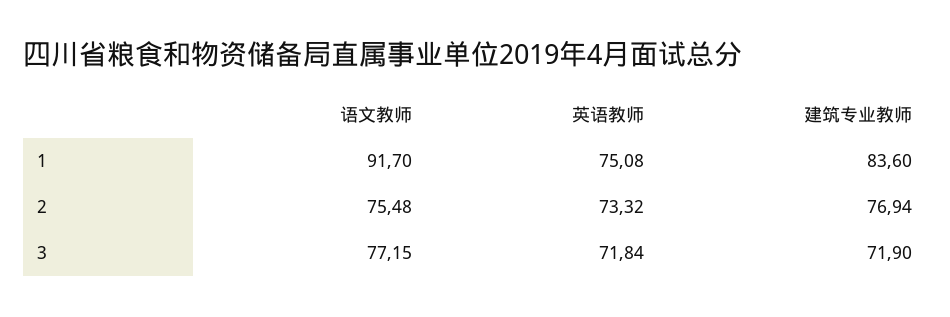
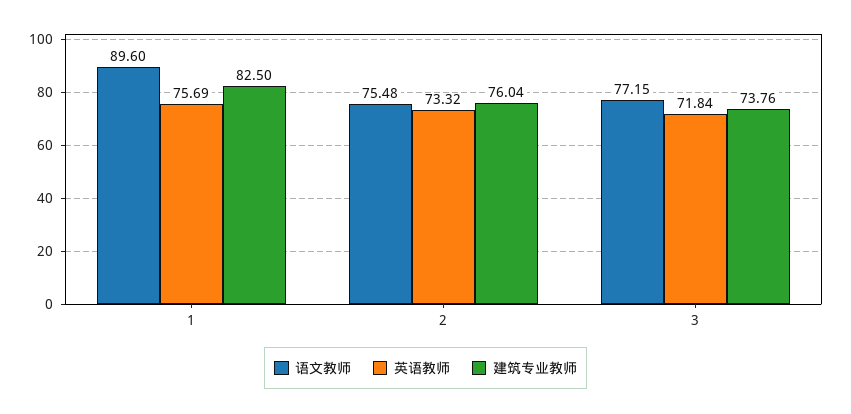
语文教师, 1: 91.7 -> 89.6
英语教师, 1: 75.08 -> 75.69
建筑专业教师, 1: 83.6 -> 82.5
建筑专业教师, 2: 76.94 -> 76.04
建筑专业教师, 3: 71.9 -> 73.76

